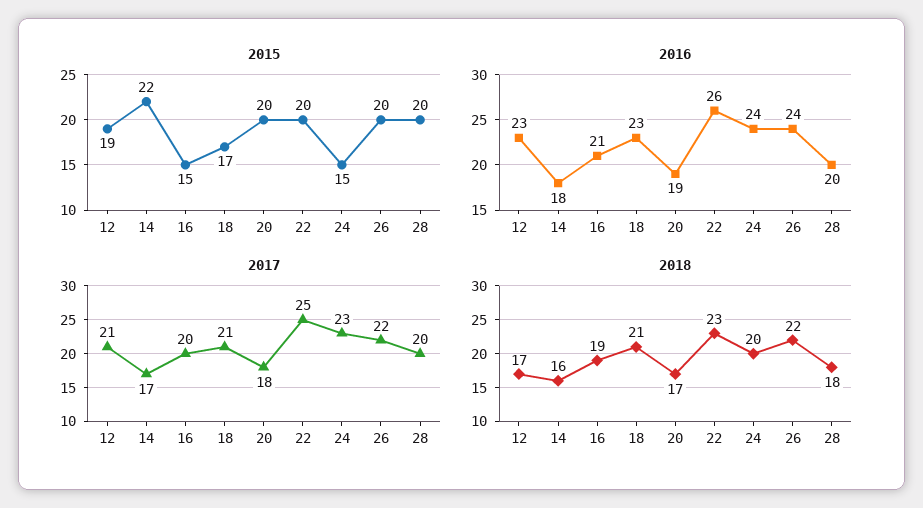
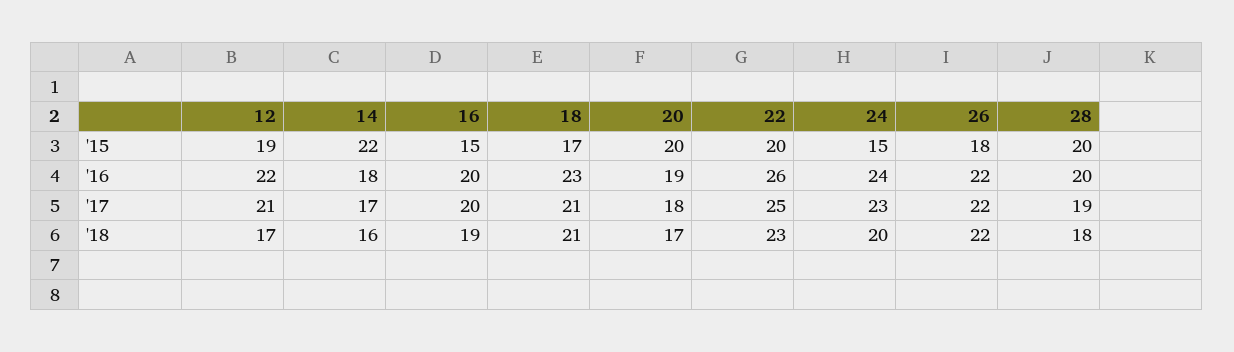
2015, 26: 20 -> 18
2016, 12: 23 -> 22
2016, 16: 21 -> 20
2016, 26: 24 -> 22
2017, 28: 20 -> 19

